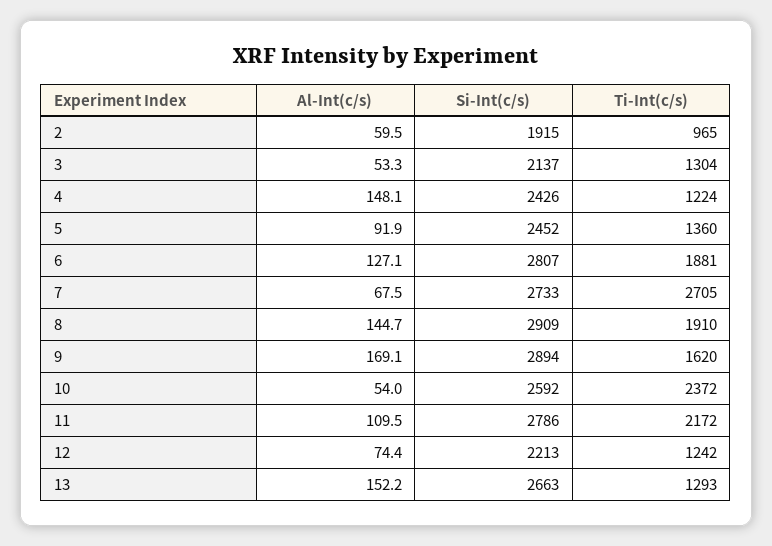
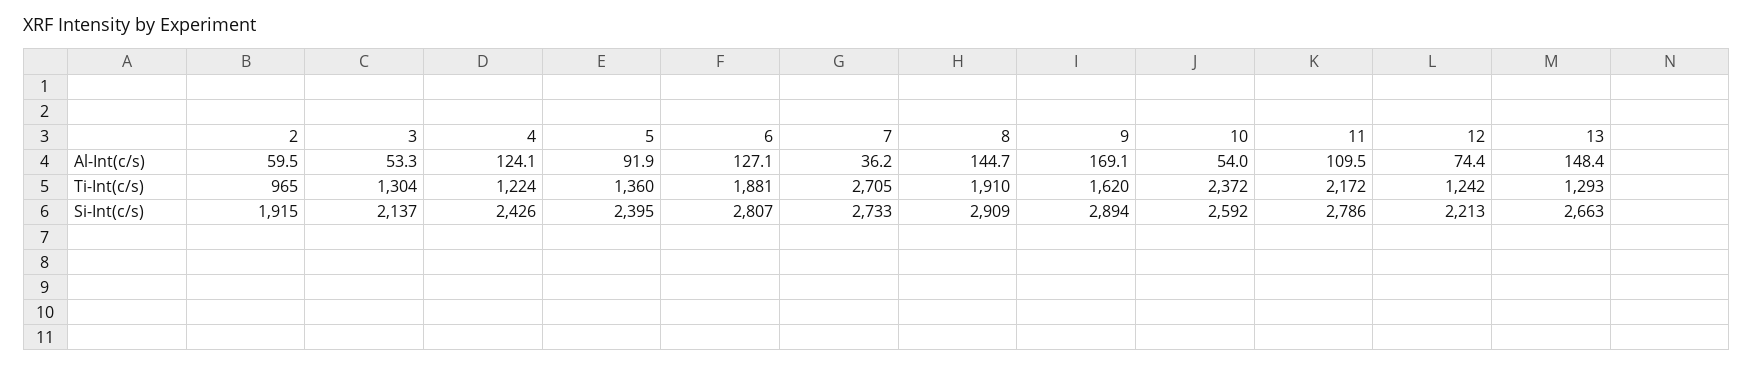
Al-Int(c/s), 4: 148.1 -> 124.1
Si-Int(c/s), 5: 2452 -> 2395
Al-Int(c/s), 7: 67.5 -> 36.2
Al-Int(c/s), 13: 152.2 -> 148.4

